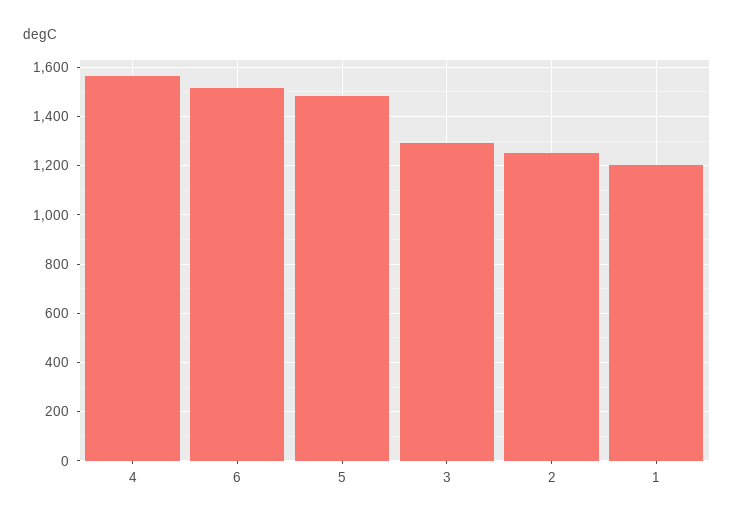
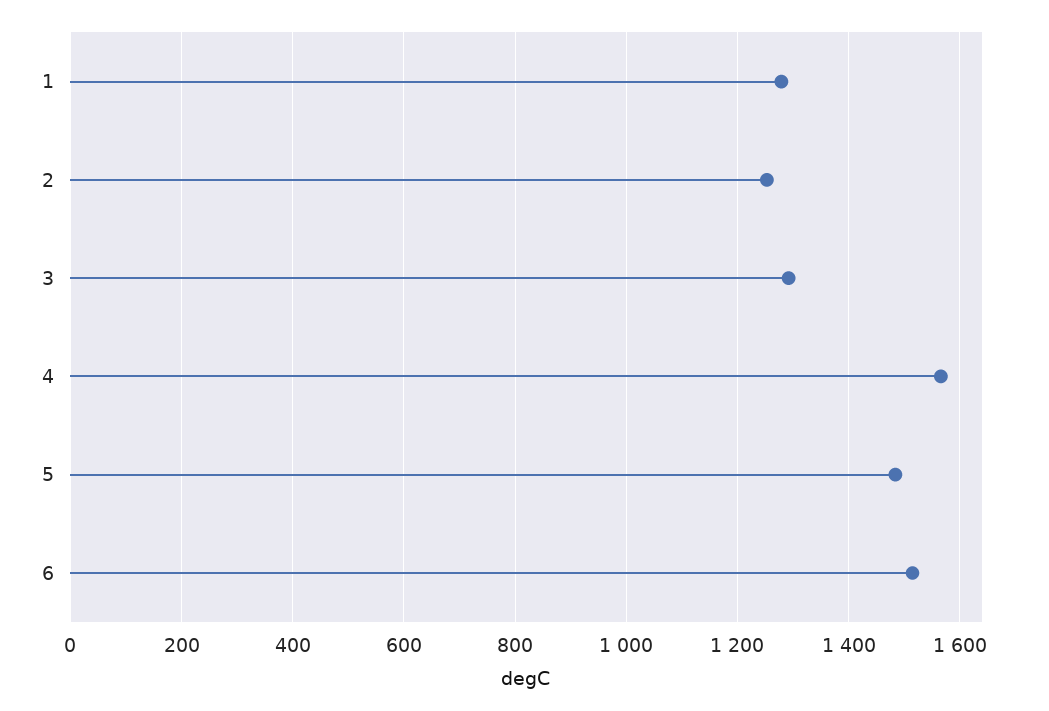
1: 1200 -> 1280

